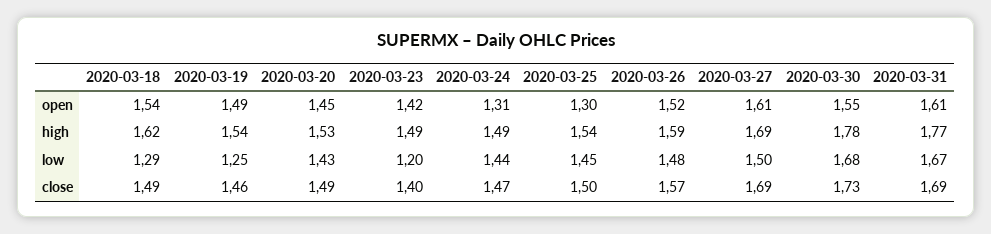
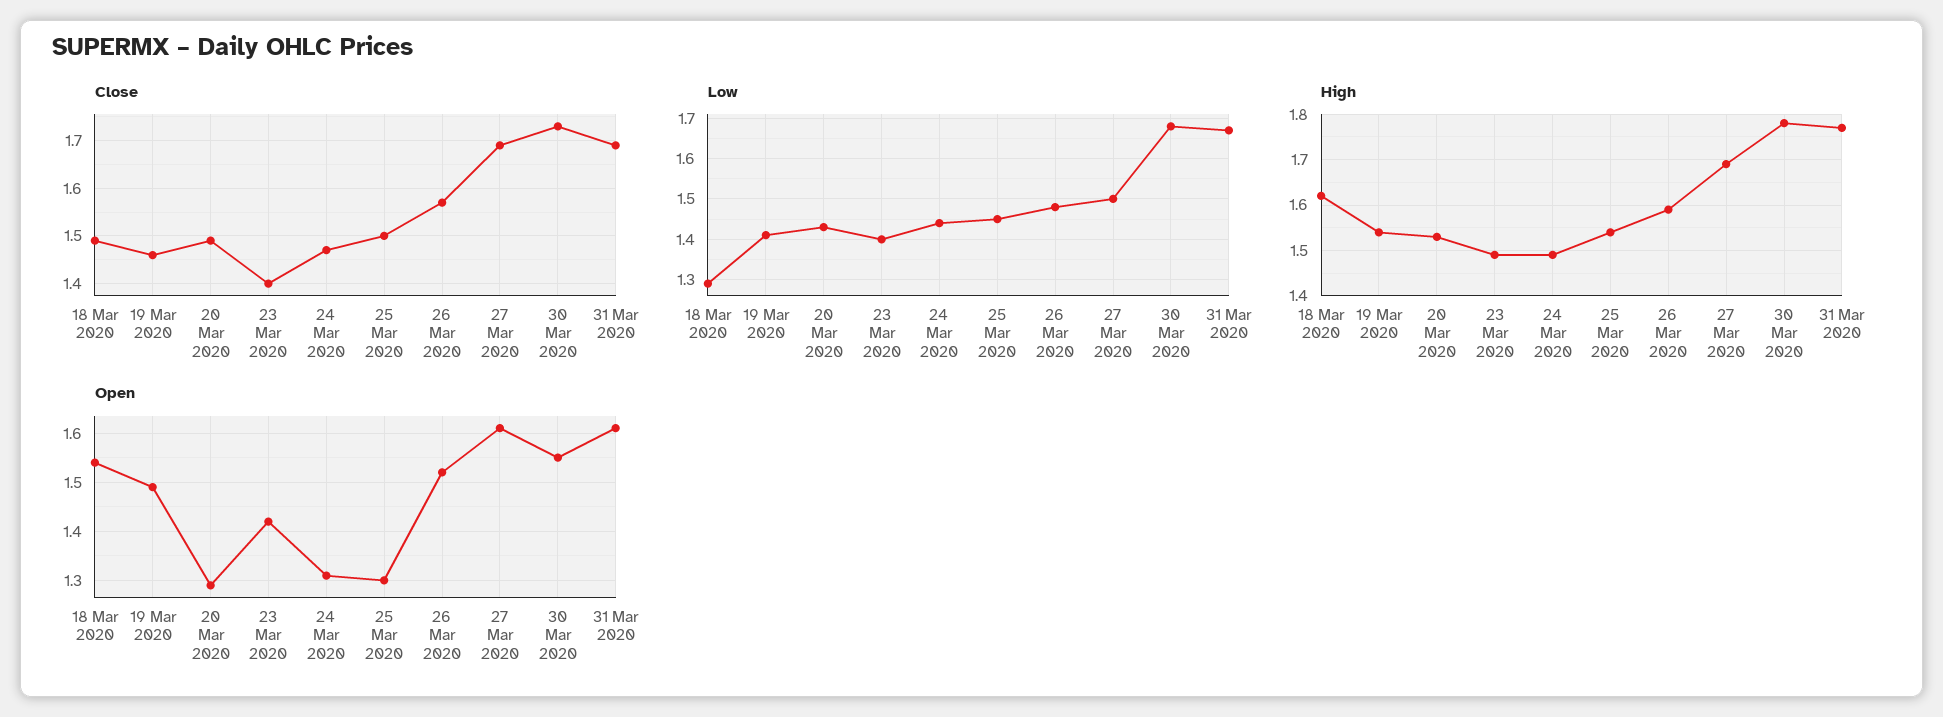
open, 2020-03-20: 1.45 -> 1.3
low, 2020-03-19: 1.25 -> 1.4
low, 2020-03-23: 1.2 -> 1.4

